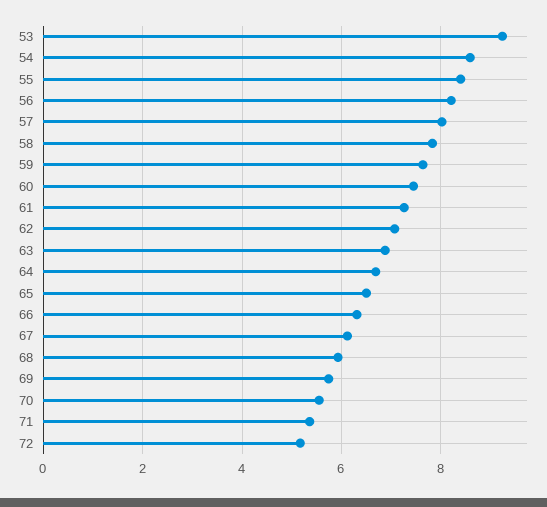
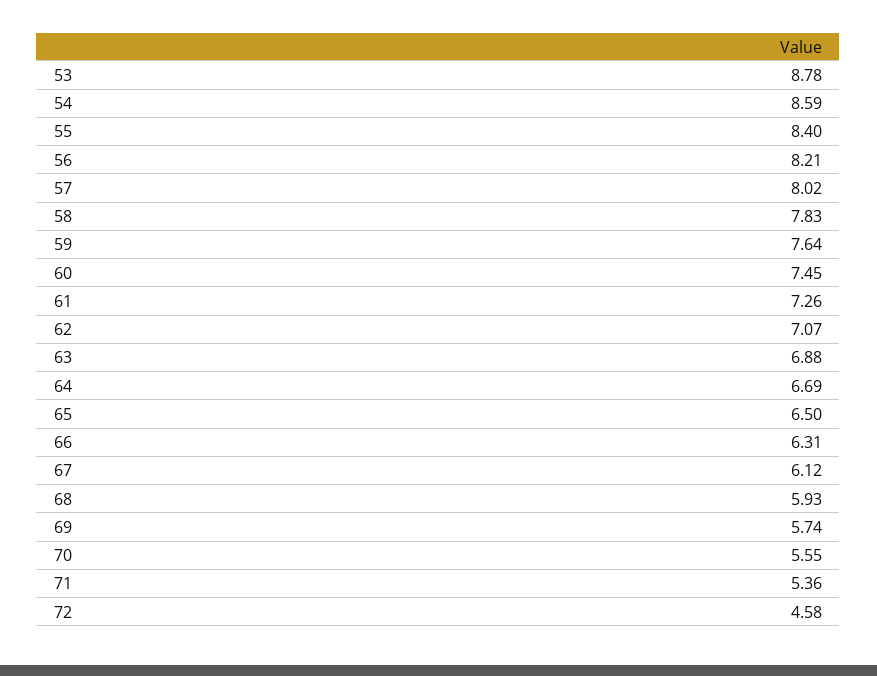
53: 9.2 -> 8.78
72: 5.2 -> 4.58

